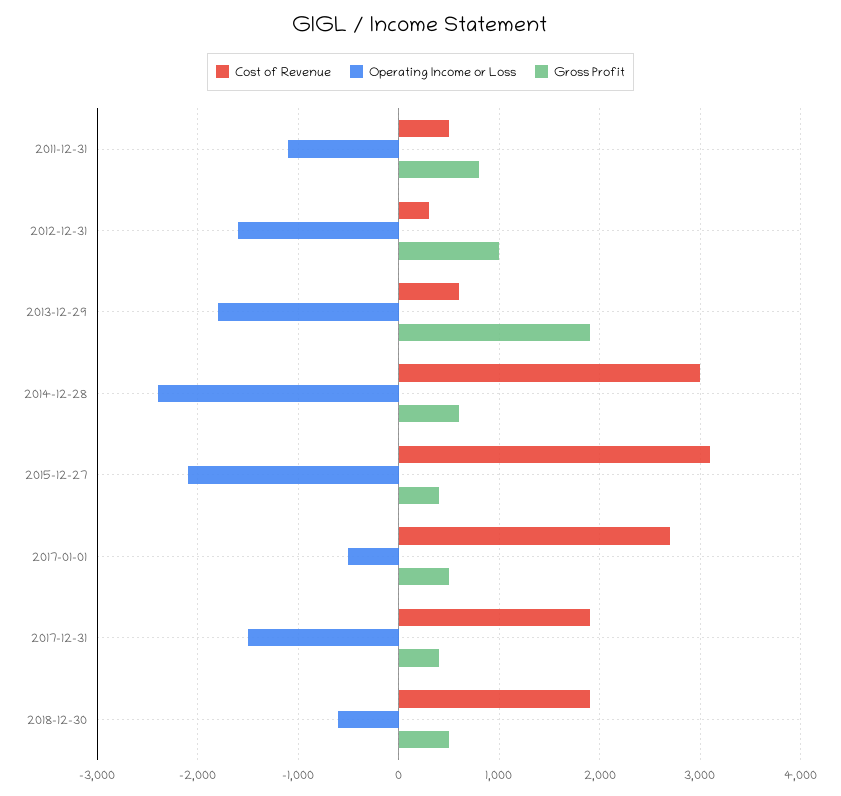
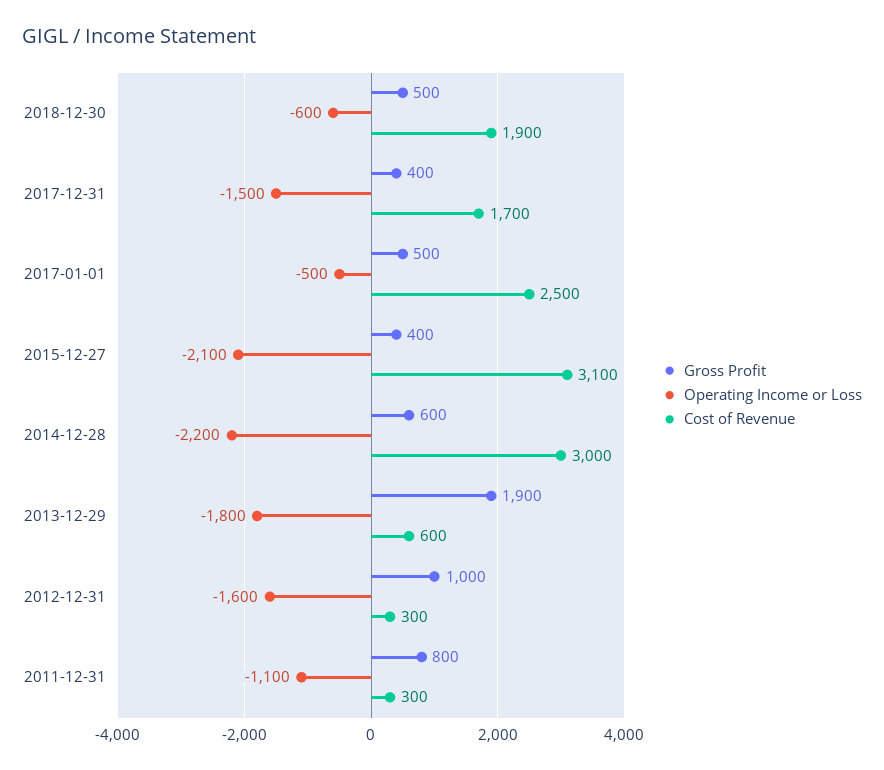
Cost of Revenue, 2011-12-31: 500 -> 300
Operating Income or Loss, 2014-12-28: -2400 -> -2200
Cost of Revenue, 2017-01-01: 2700 -> 2500
Cost of Revenue, 2017-12-31: 1900 -> 1700

